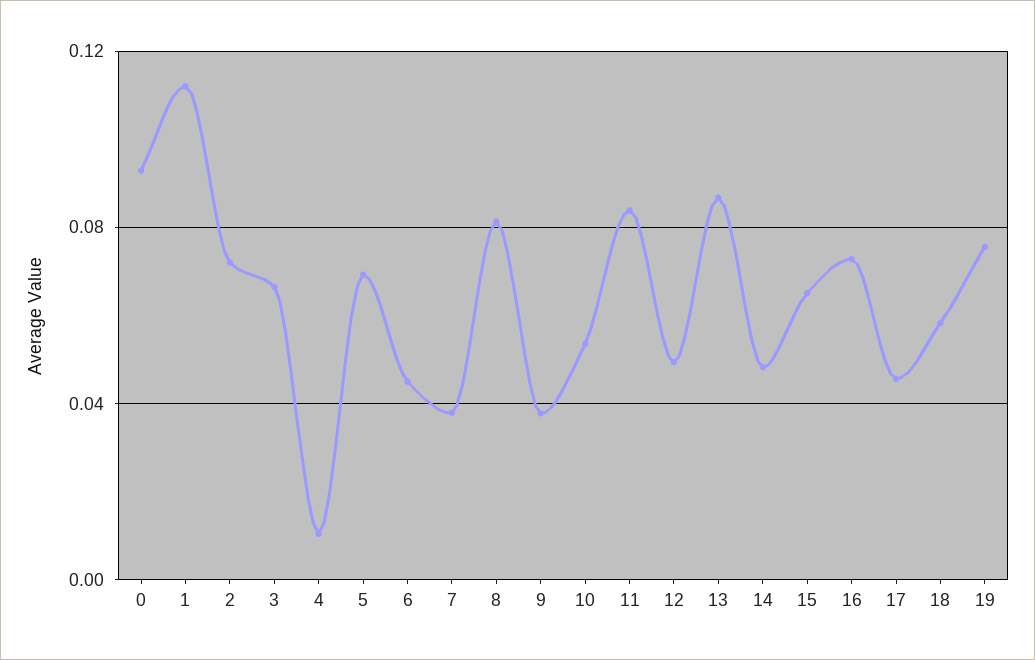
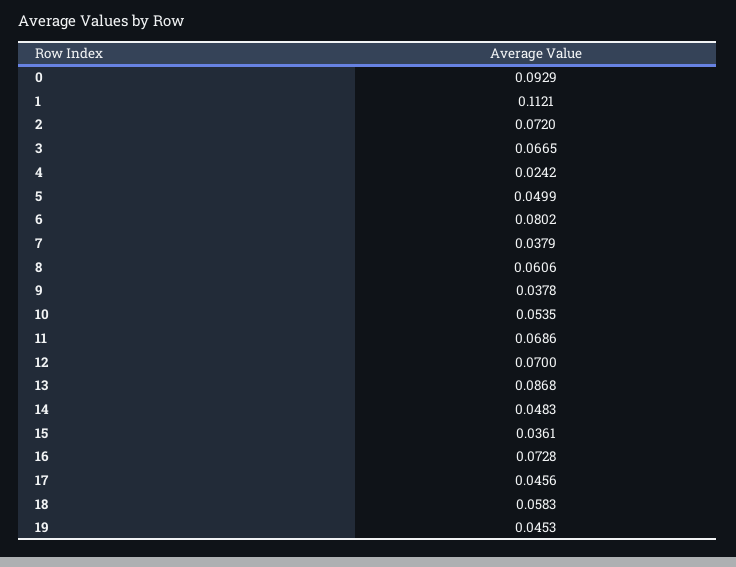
4: 0.01 -> 0.0242
5: 0.07 -> 0.0499
6: 0.045 -> 0.0802
8: 0.08 -> 0.0606
11: 0.085 -> 0.0686
12: 0.05 -> 0.07
15: 0.065 -> 0.0361
19: 0.075 -> 0.0453

